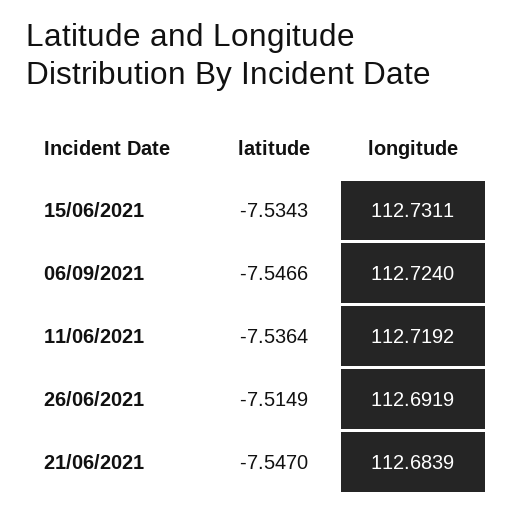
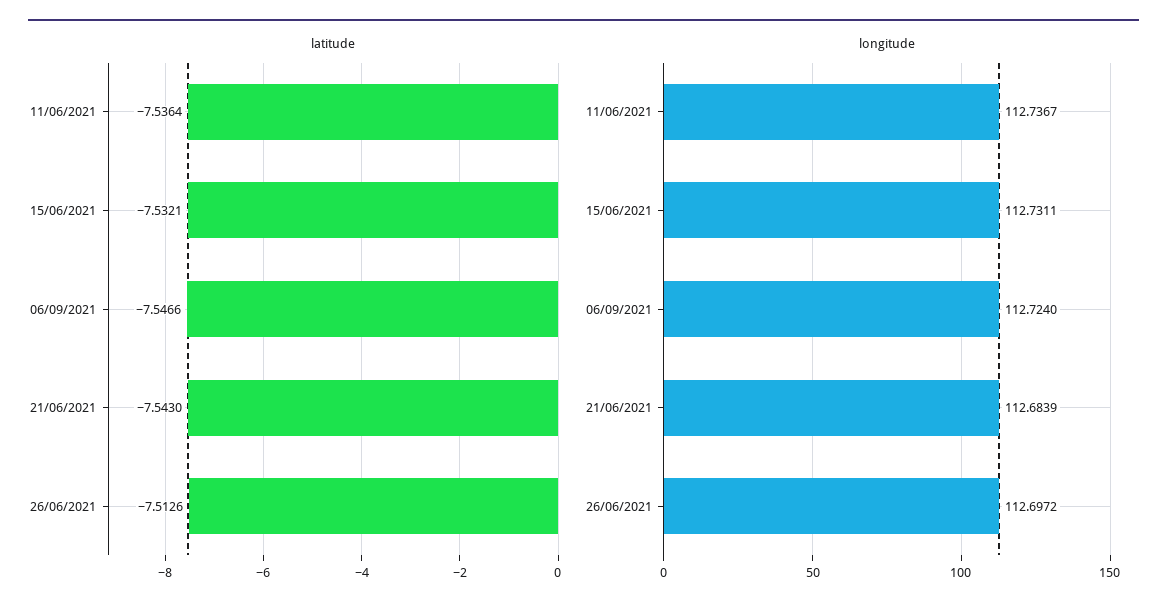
latitude, 15/06/2021: -7.5343 -> -7.5321
longitude, 11/06/2021: 112.7192 -> 112.7367
latitude, 26/06/2021: -7.5149 -> -7.5126
longitude, 26/06/2021: 112.6919 -> 112.6972
latitude, 21/06/2021: -7.547 -> -7.543

